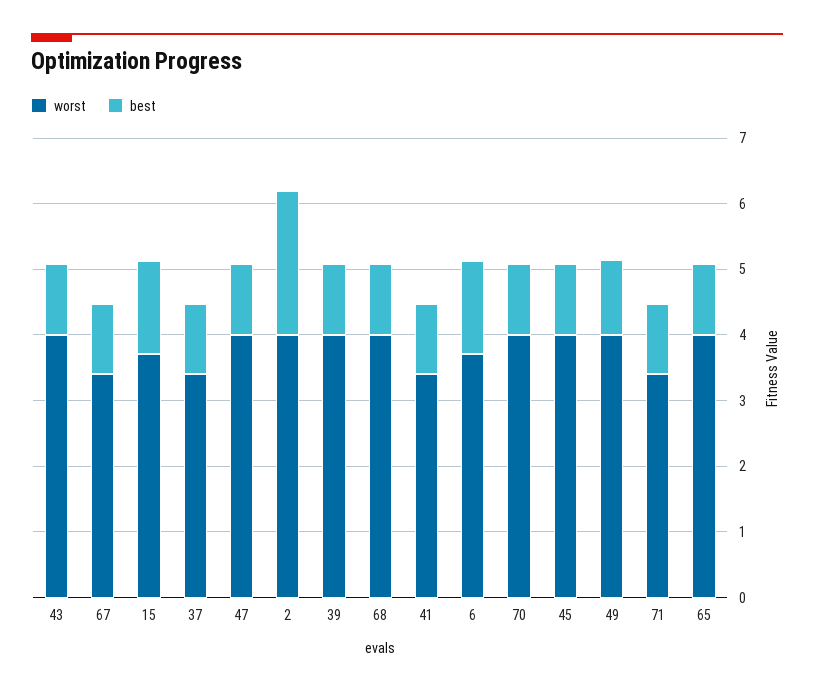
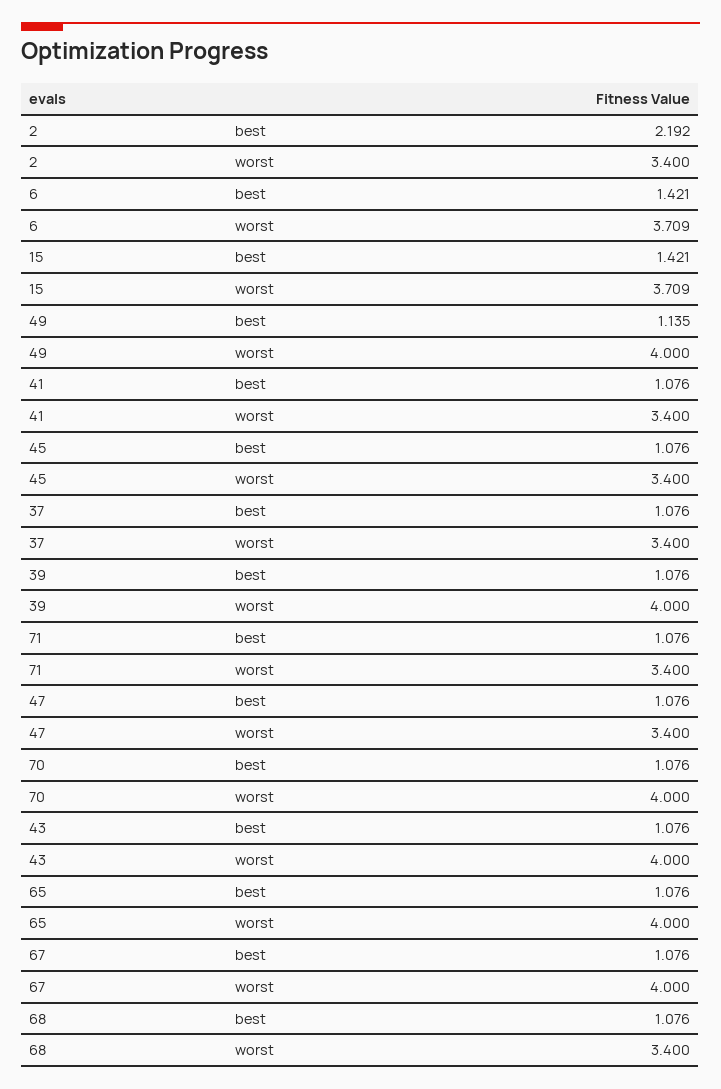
worst, 67: 3.4 -> 4
worst, 47: 4 -> 3.4
worst, 2: 4 -> 3.4
worst, 68: 4 -> 3.4
worst, 45: 4 -> 3.4

